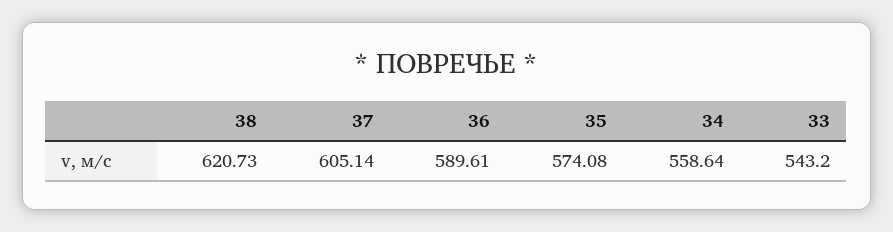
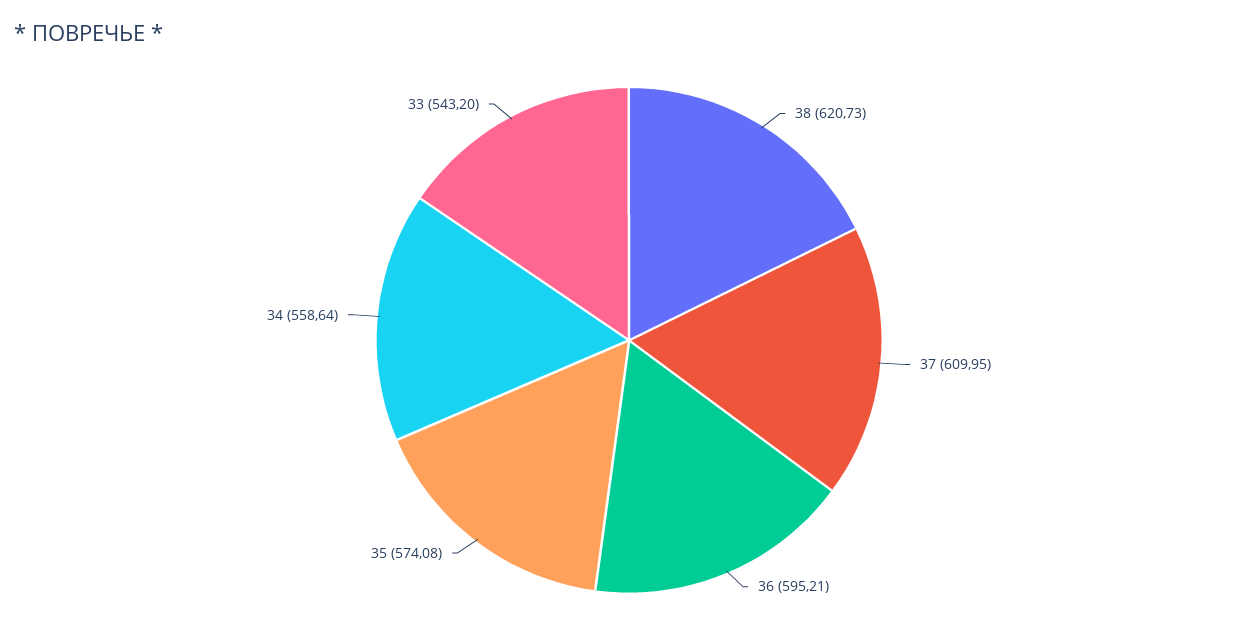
37: 605.14 -> 609.95
36: 589.61 -> 595.21

